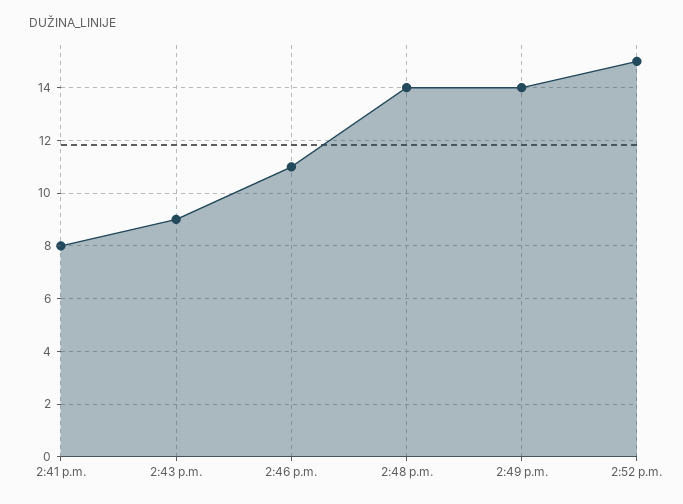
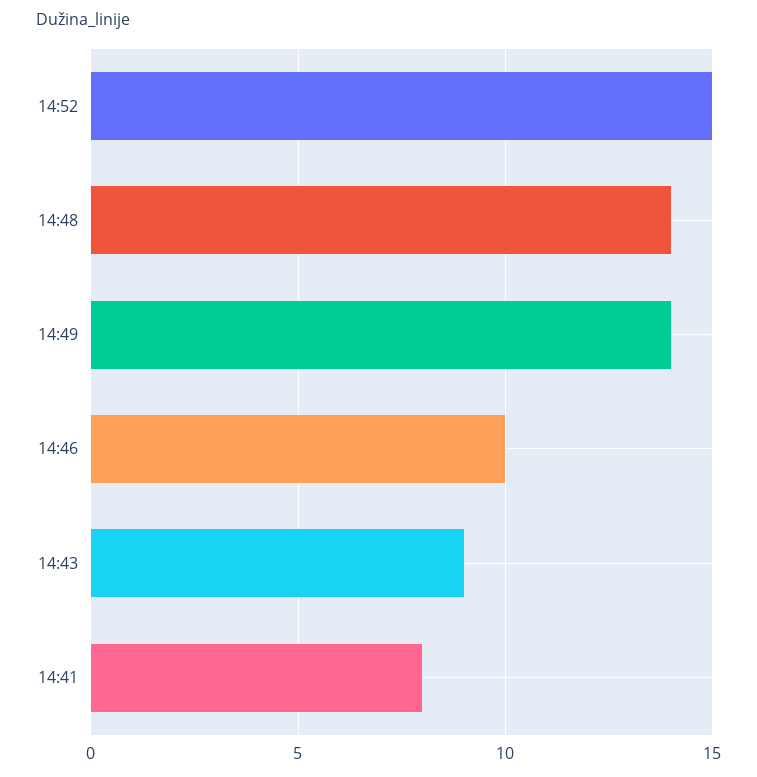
2:46 p.m.: 11 -> 10

